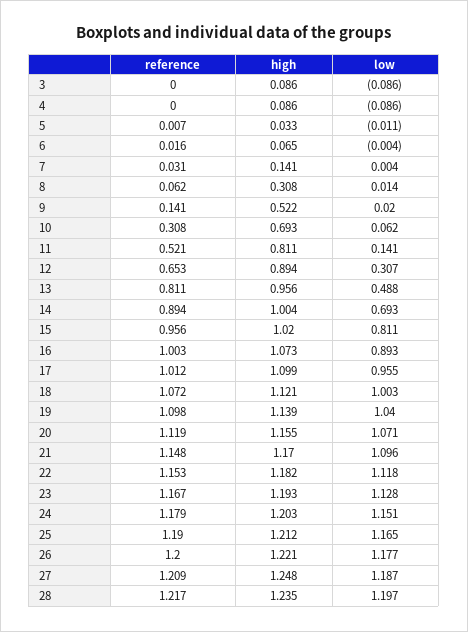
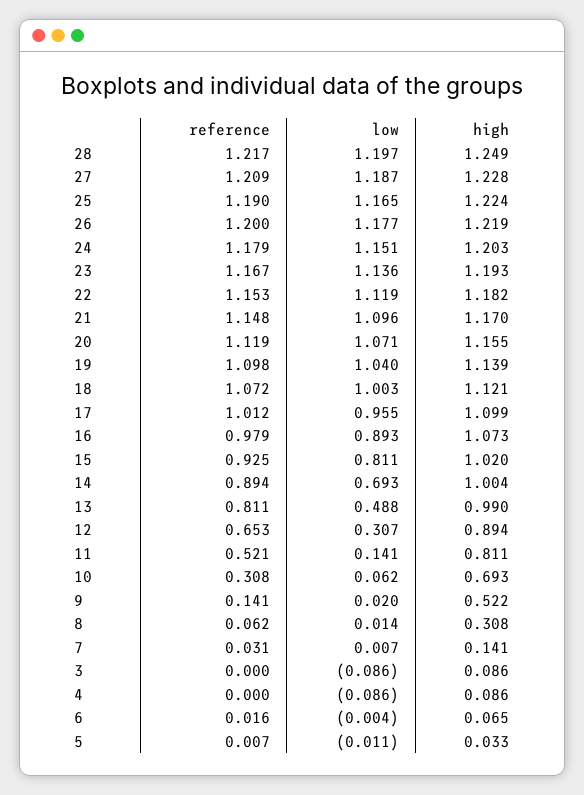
low, 7: 0.004 -> 0.007
high, 13: 0.956 -> 0.99
reference, 15: 0.956 -> 0.925
reference, 16: 1.003 -> 0.979
low, 22: 1.118 -> 1.119
low, 23: 1.128 -> 1.136
high, 25: 1.212 -> 1.224
high, 26: 1.221 -> 1.219
high, 27: 1.248 -> 1.228
high, 28: 1.235 -> 1.249

